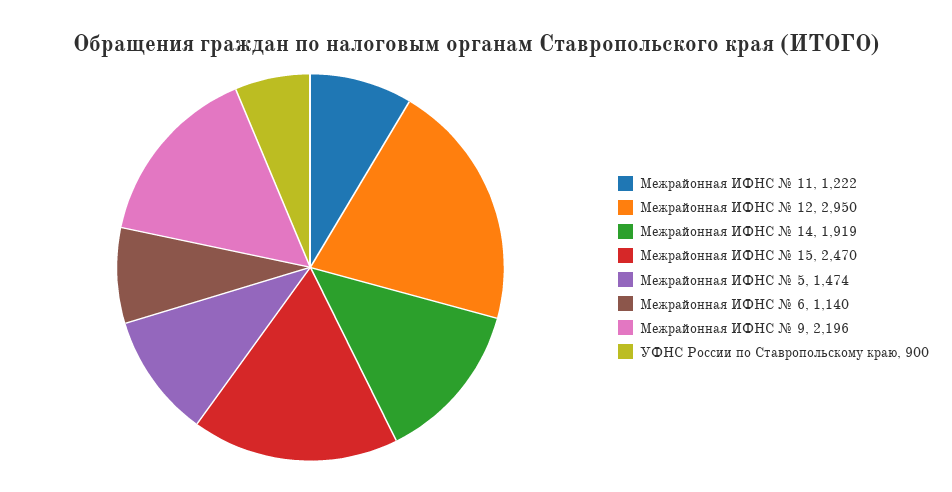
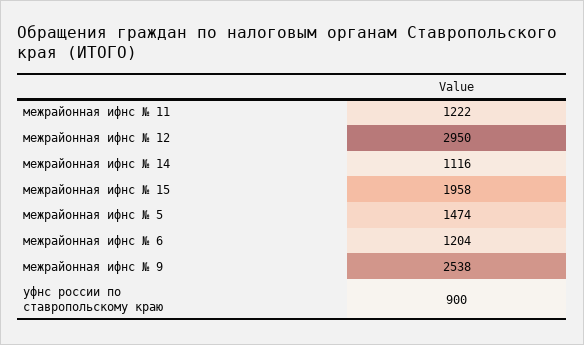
Межрайонная ИФНС № 14: 1919 -> 1116
Межрайонная ИФНС № 15: 2470 -> 1958
Межрайонная ИФНС № 6: 1140 -> 1204
Межрайонная ИФНС № 9: 2196 -> 2538

